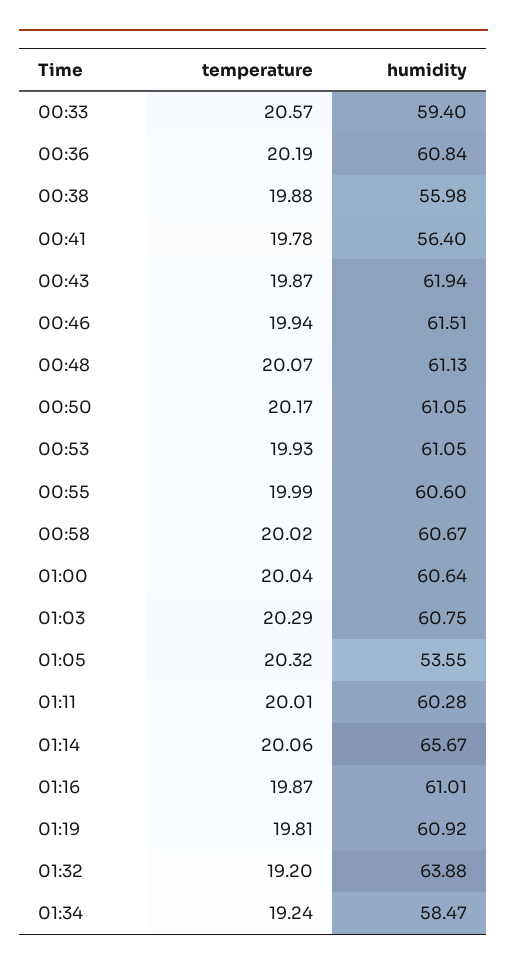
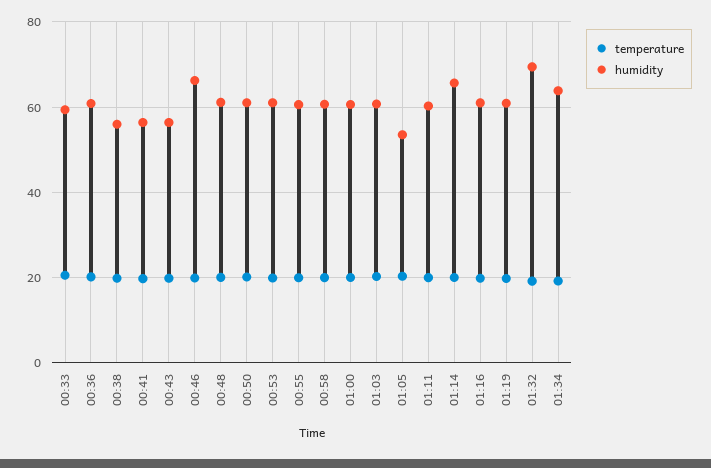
humidity, 00:43: 61.94 -> 56
humidity, 00:46: 61.51 -> 66
humidity, 01:32: 63.88 -> 70
humidity, 01:34: 58.47 -> 64

